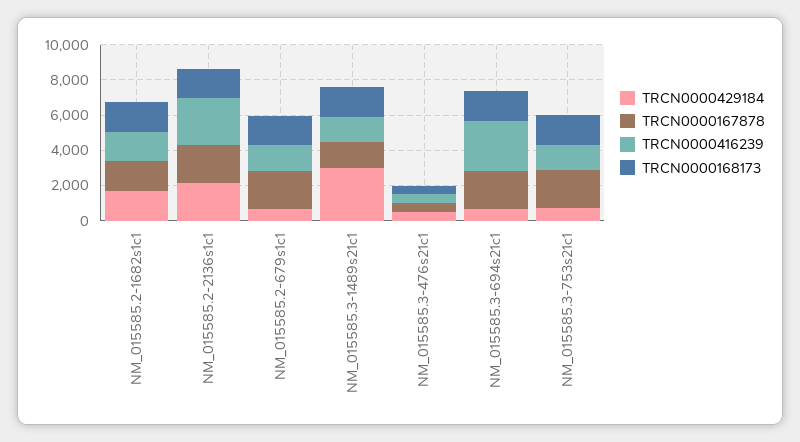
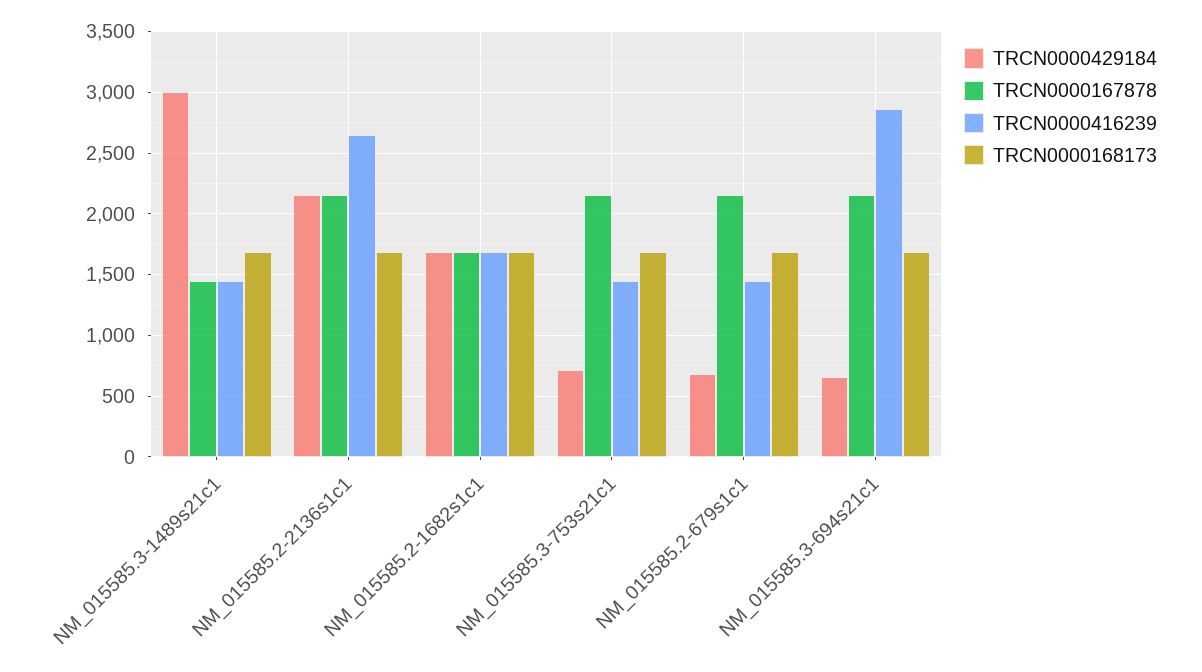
TRCN0000429184, NM_015585.3-476s21c1: 500 -> none
TRCN0000167878, NM_015585.3-476s21c1: 500 -> none
TRCN0000416239, NM_015585.3-476s21c1: 500 -> none
TRCN0000168173, NM_015585.3-476s21c1: 500 -> none

